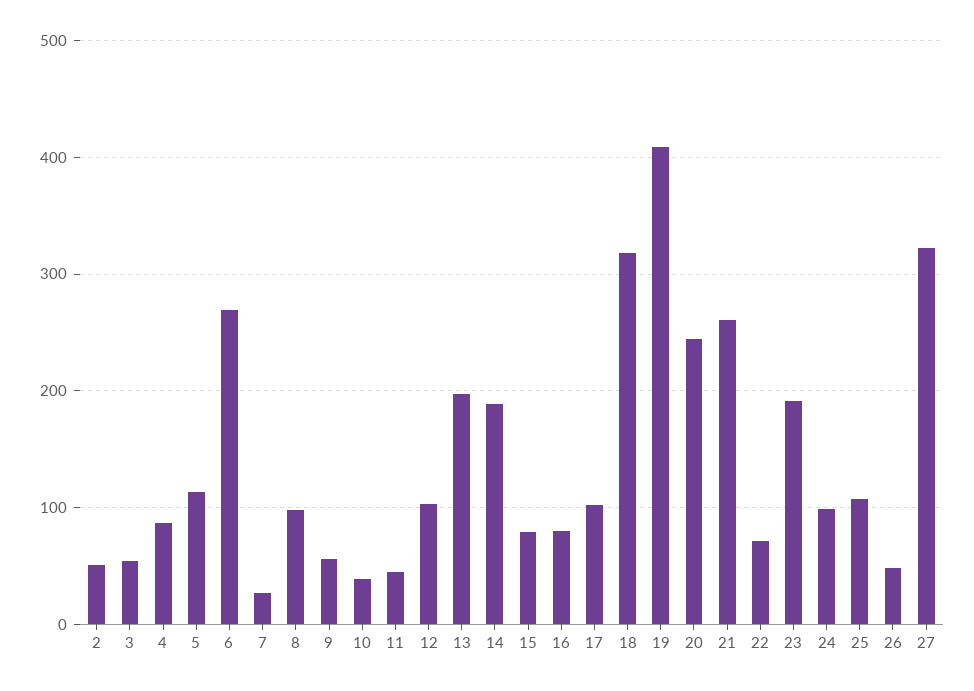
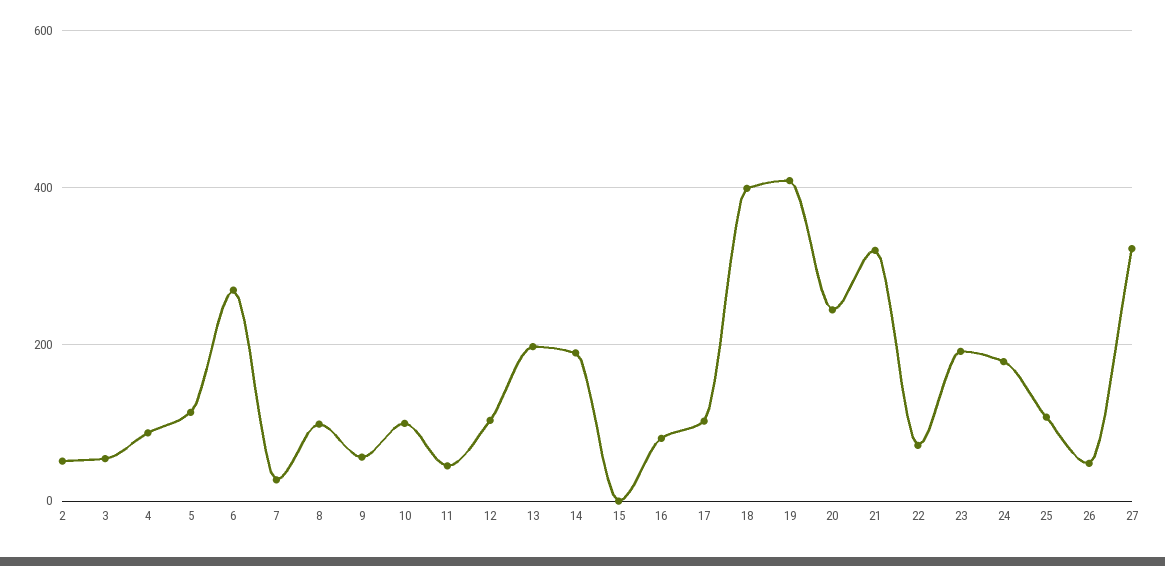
10: 40 -> 100
15: 80 -> 0
18: 320 -> 400
21: 260 -> 320
24: 100 -> 180

